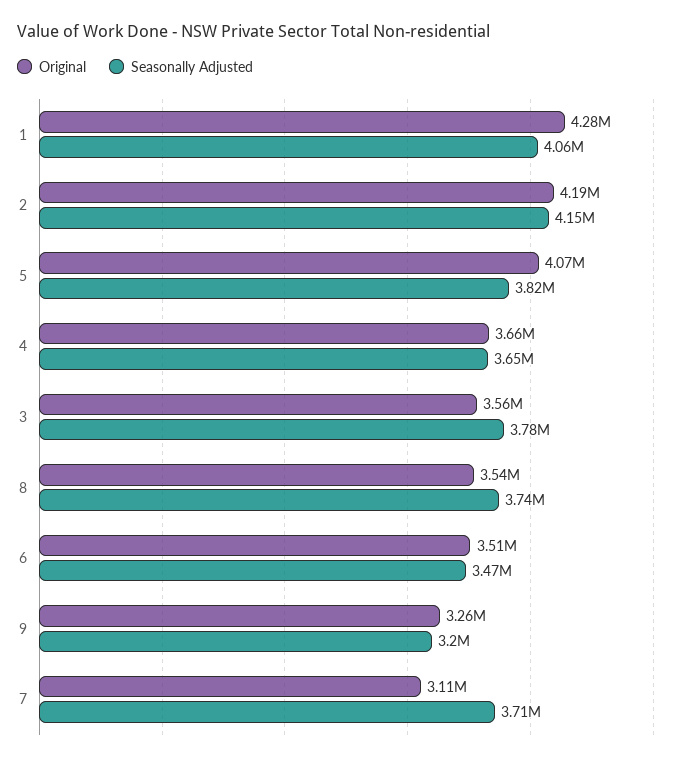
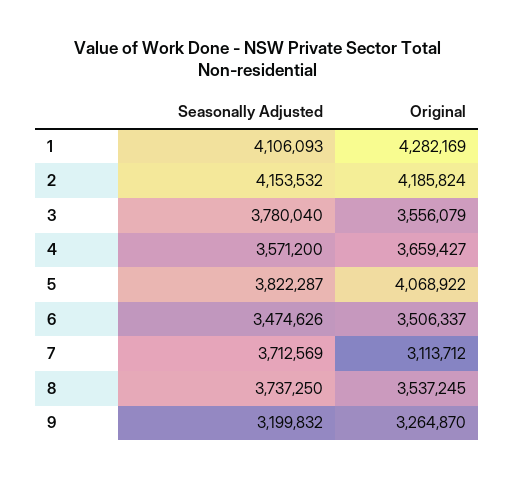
Seasonally Adjusted, 1: 4060000 -> 4106093
Seasonally Adjusted, 4: 3650000 -> 3571200

